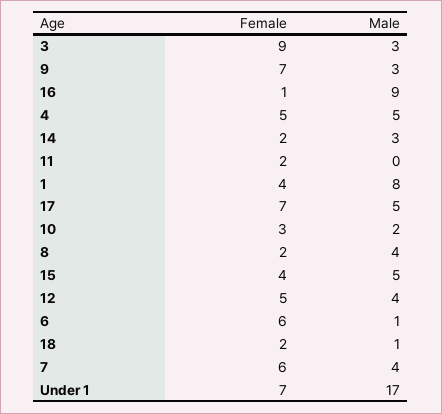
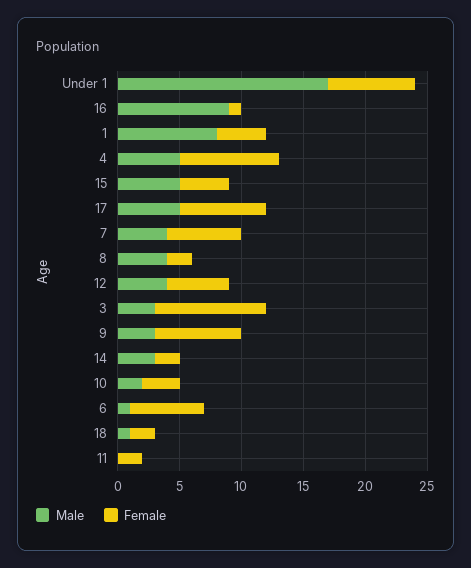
Female, 4: 5 -> 8

